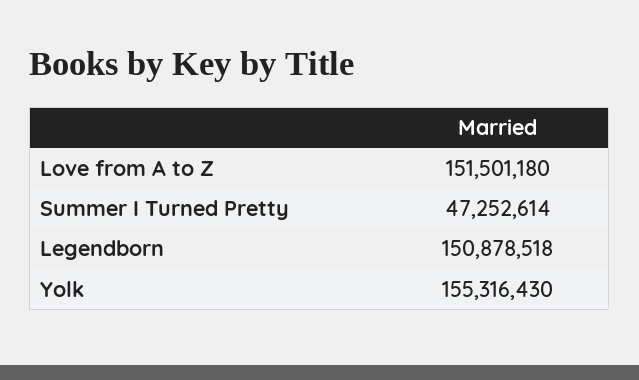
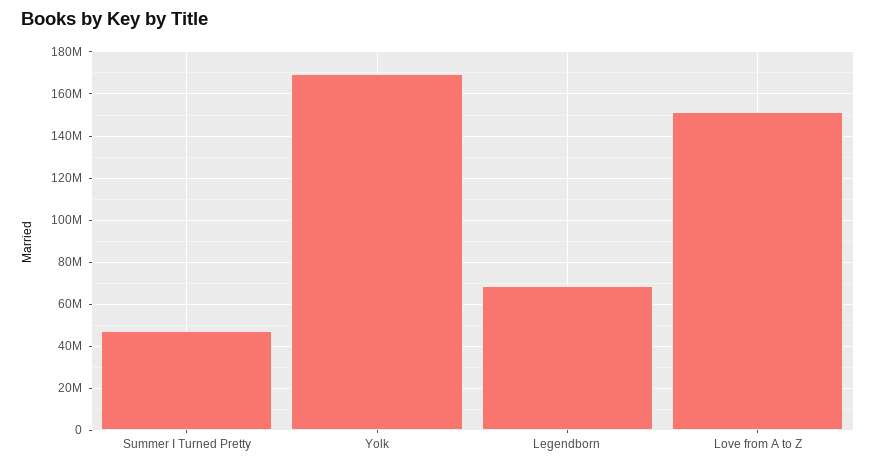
Legendborn: 150878518 -> 70000000
Yolk: 155316430 -> 170000000

